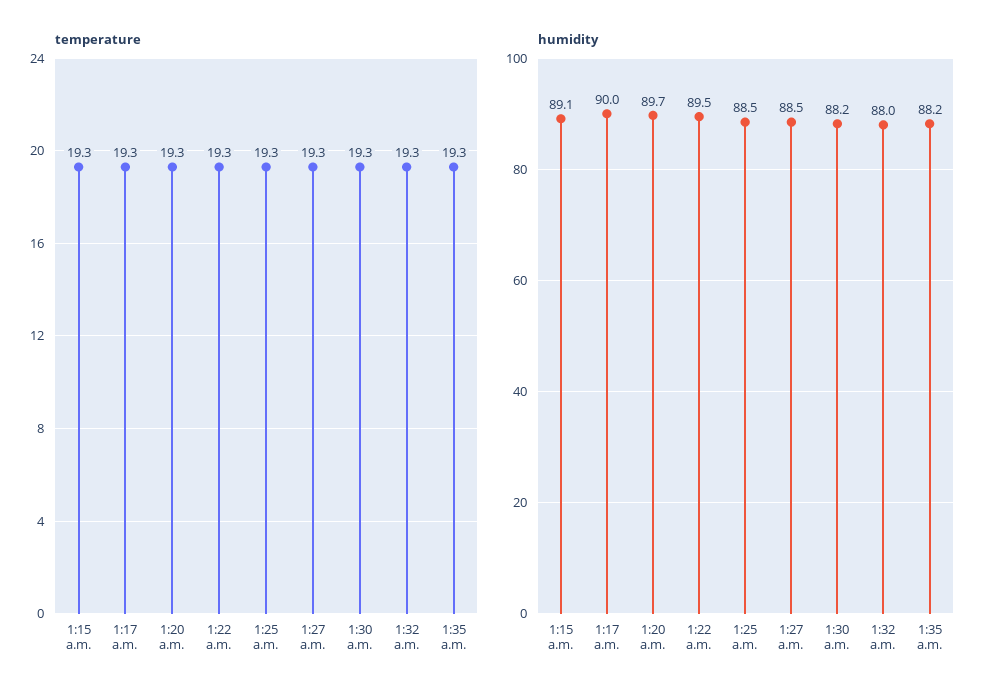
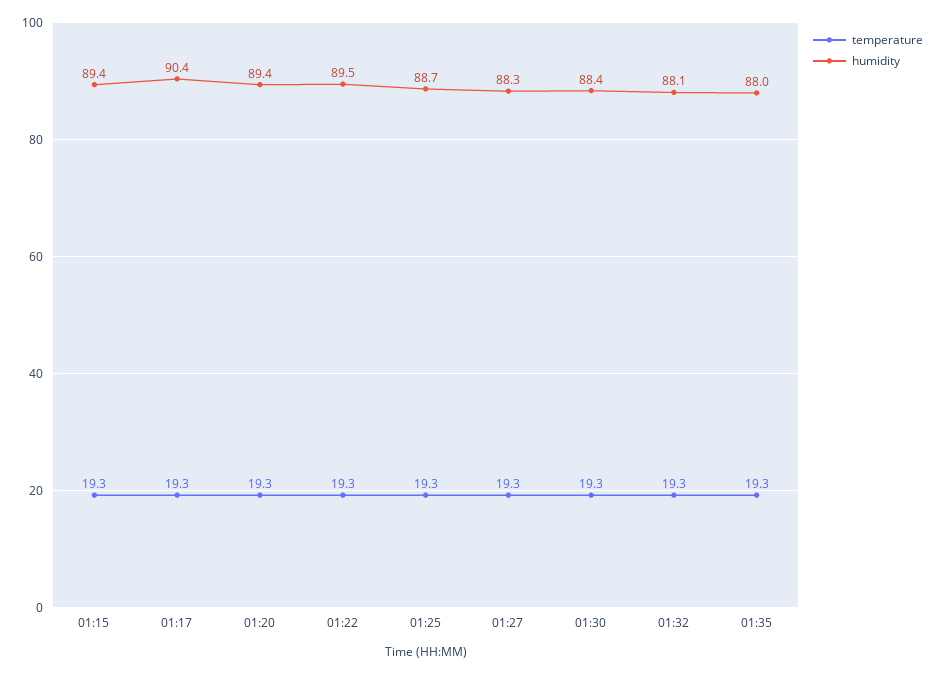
humidity, 1:15 a.m.: 89.1 -> 89.4
humidity, 1:17 a.m.: 90 -> 90.4
humidity, 1:20 a.m.: 89.7 -> 89.4
humidity, 1:25 a.m.: 88.5 -> 88.7
humidity, 1:27 a.m.: 88.5 -> 88.3
humidity, 1:30 a.m.: 88.2 -> 88.4
humidity, 1:32 a.m.: 88 -> 88.1
humidity, 1:35 a.m.: 88.2 -> 88

